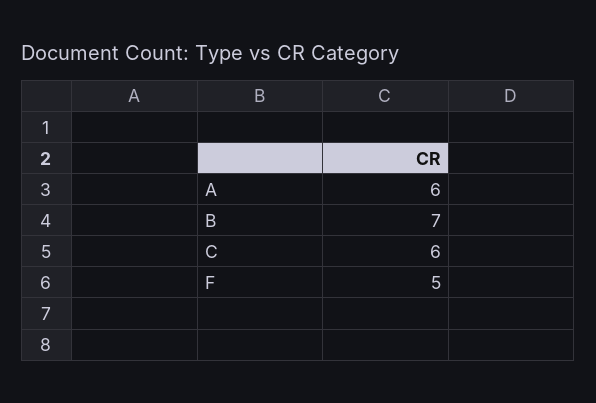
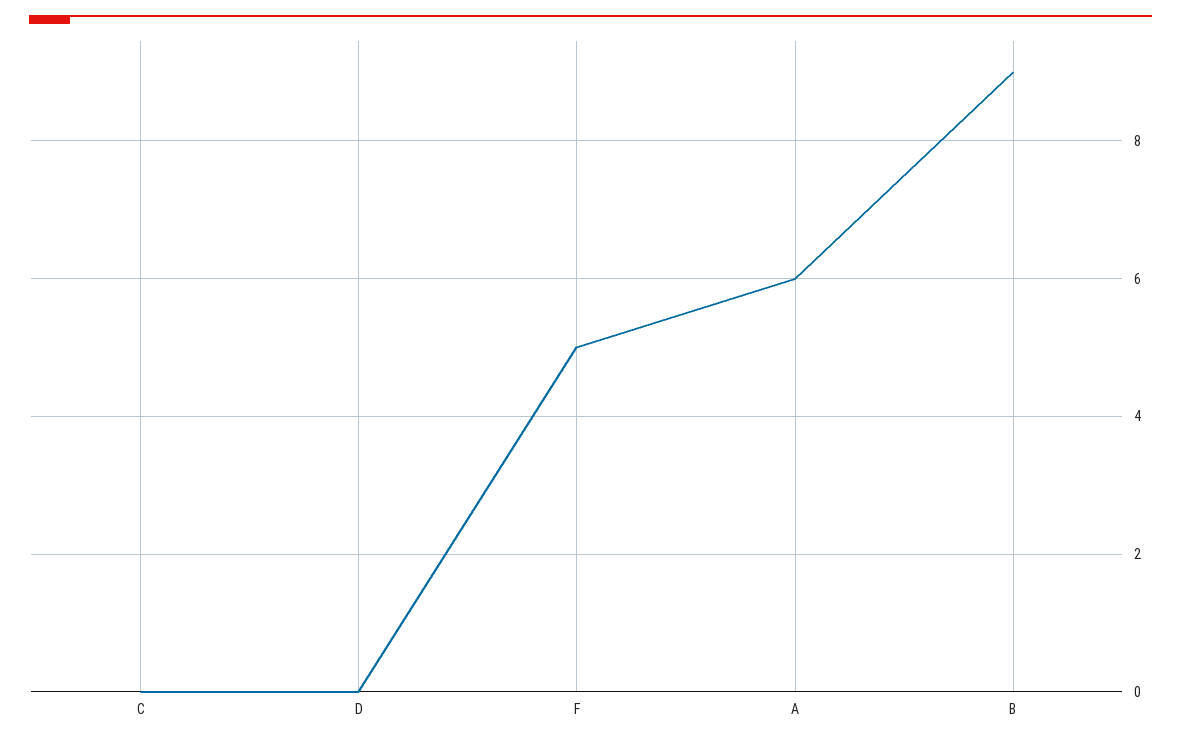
B: 7 -> 9
C: 6 -> 0
D: none -> 0

